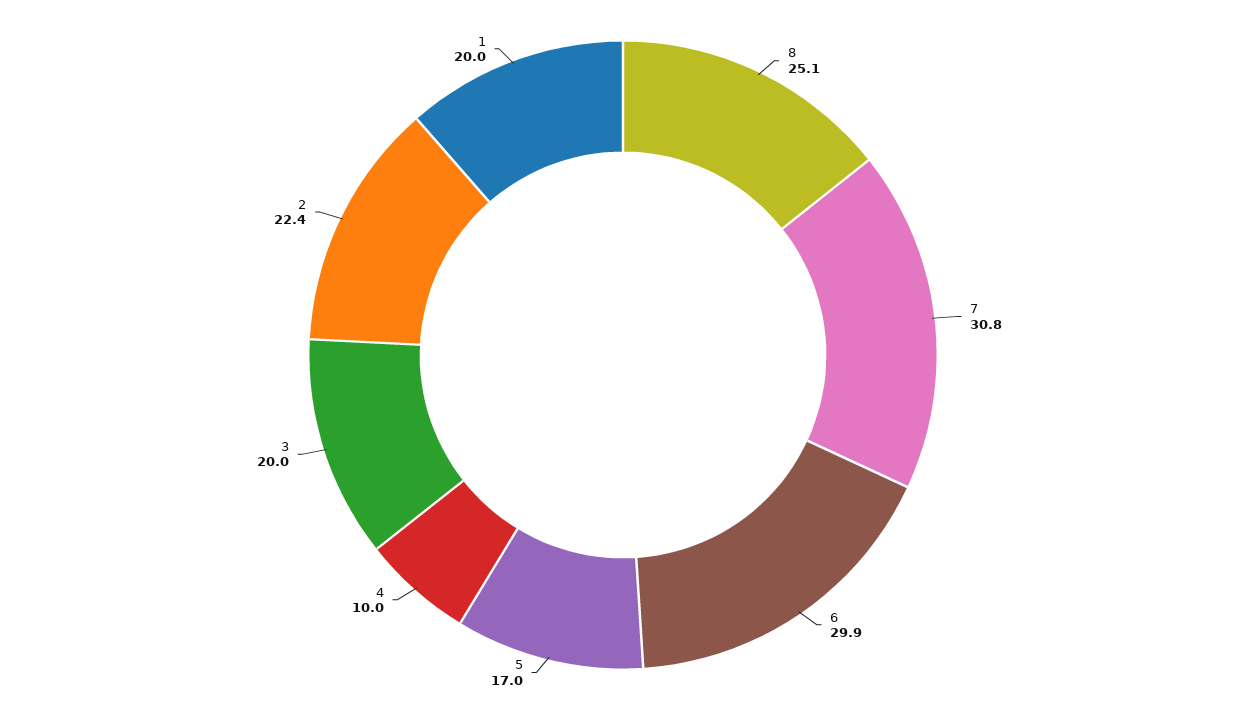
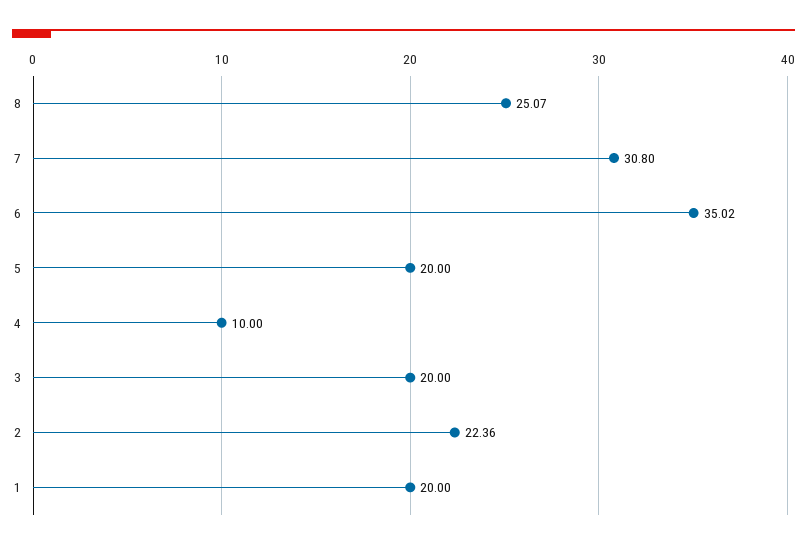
6: 29.9 -> 35.02
5: 17 -> 20

